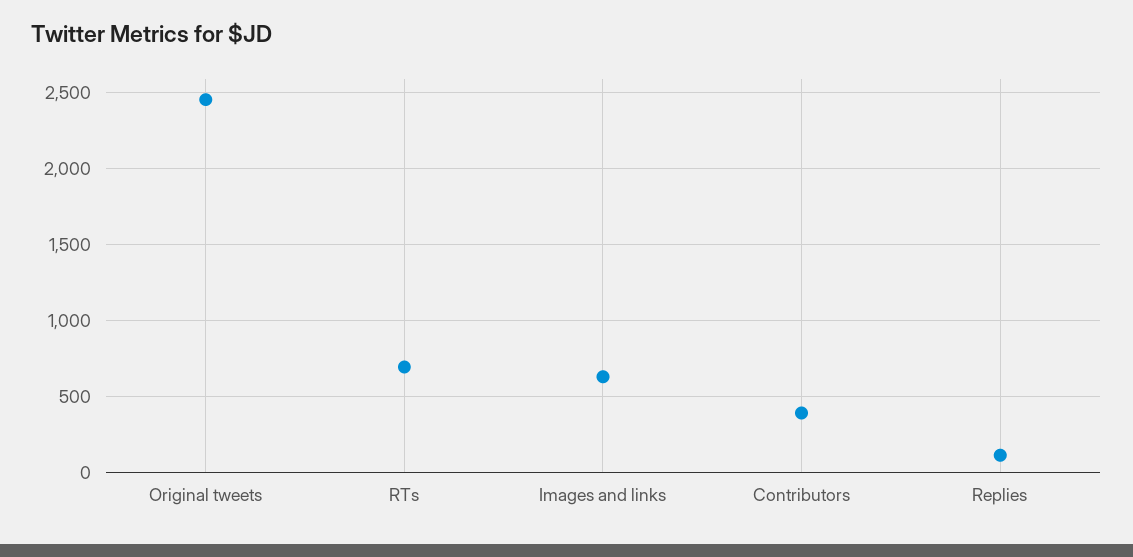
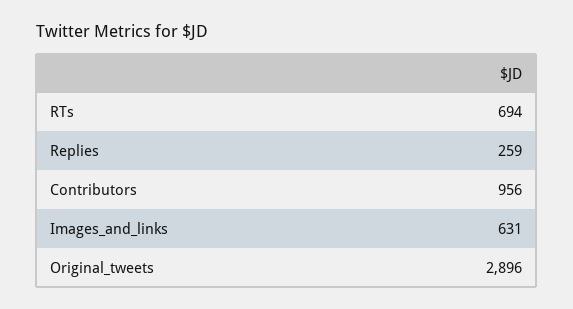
Original tweets: 2450 -> 2896
Contributors: 400 -> 956
Replies: 100 -> 259

